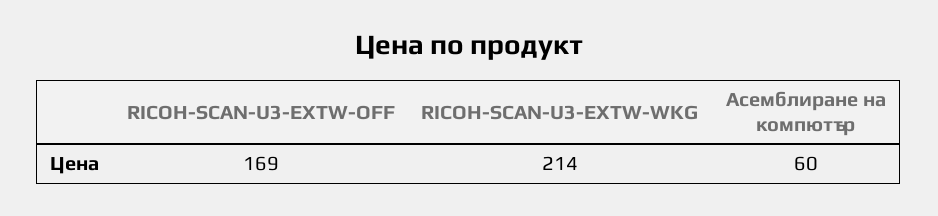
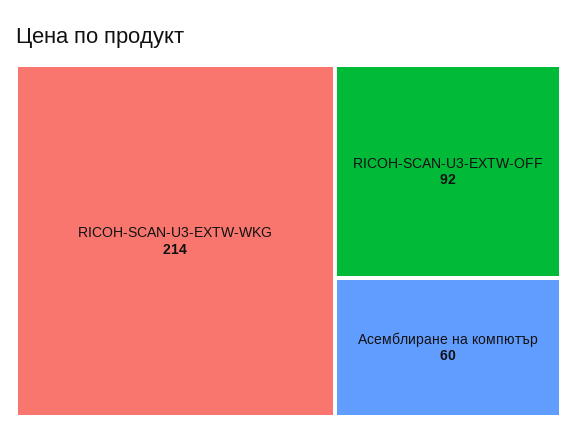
RICOH-SCAN-U3-EXTW-OFF: 169 -> 92

